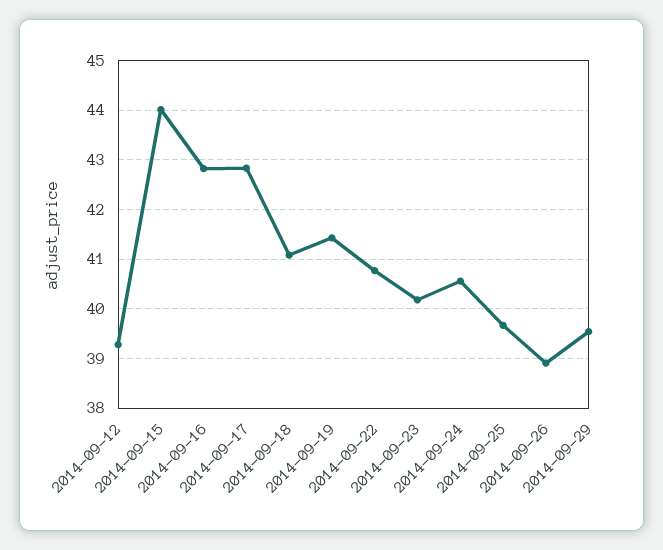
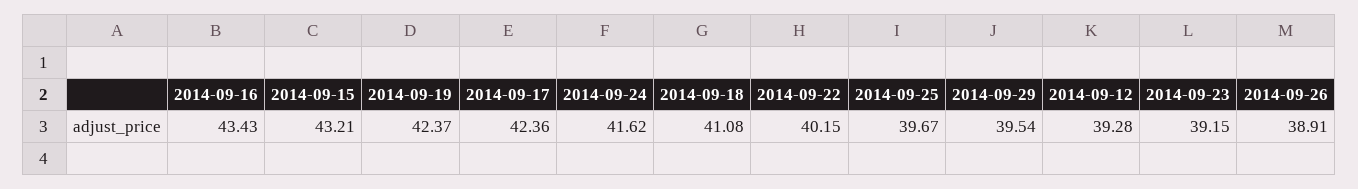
2014-09-15: 44 -> 43.21
2014-09-16: 42.8 -> 43.43
2014-09-17: 42.8 -> 42.36
2014-09-19: 41.4 -> 42.37
2014-09-22: 40.8 -> 40.15
2014-09-23: 40.2 -> 39.15
2014-09-24: 40.6 -> 41.62

